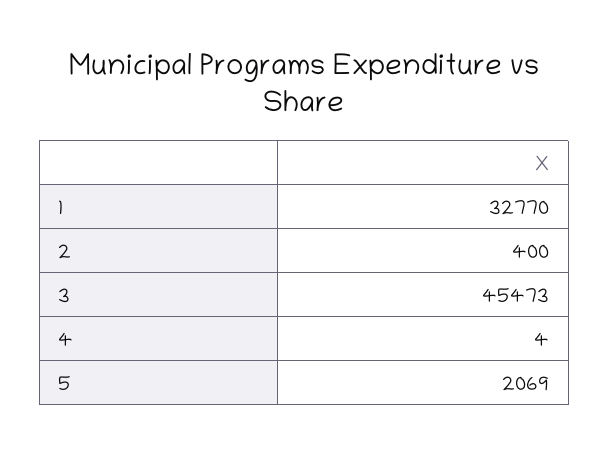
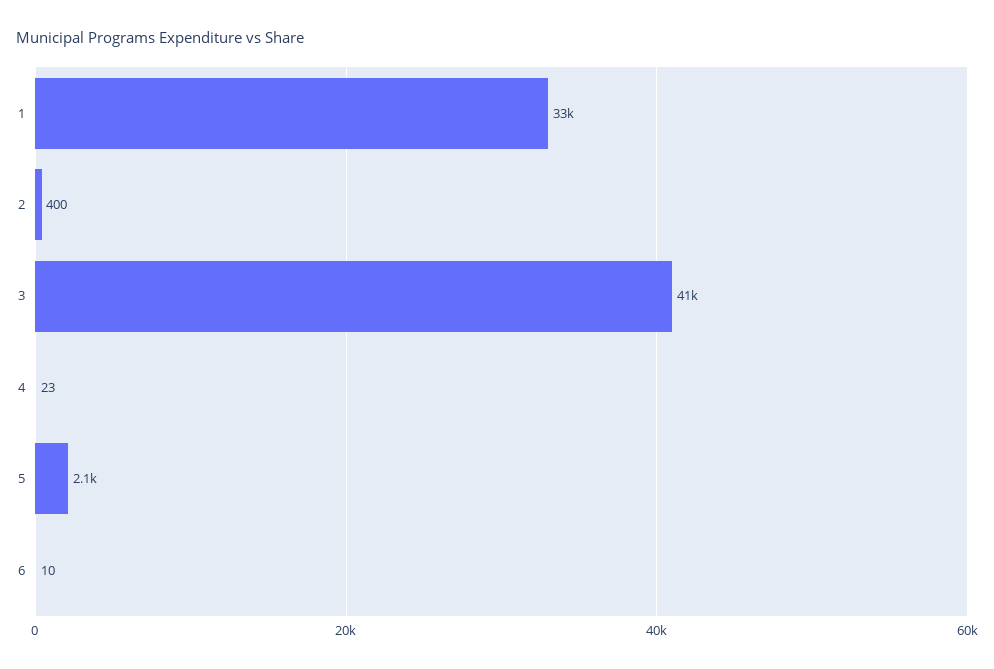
3: 45473 -> 41000
4: 4 -> 23
6: none -> 10

